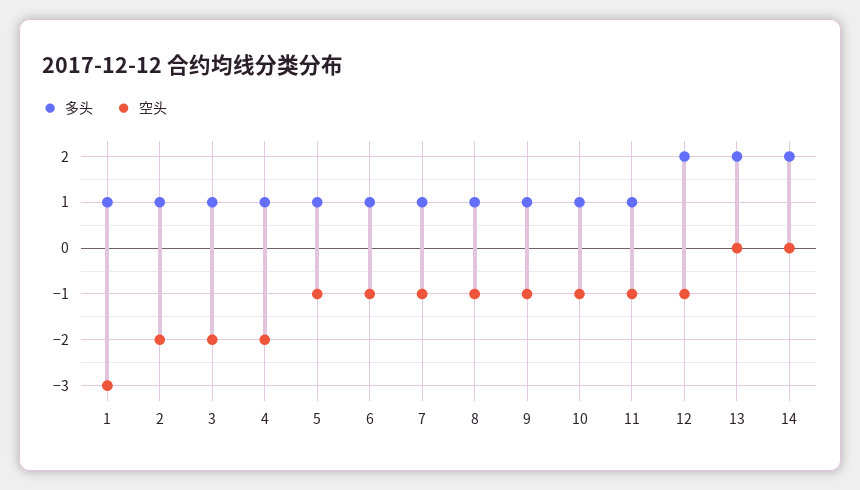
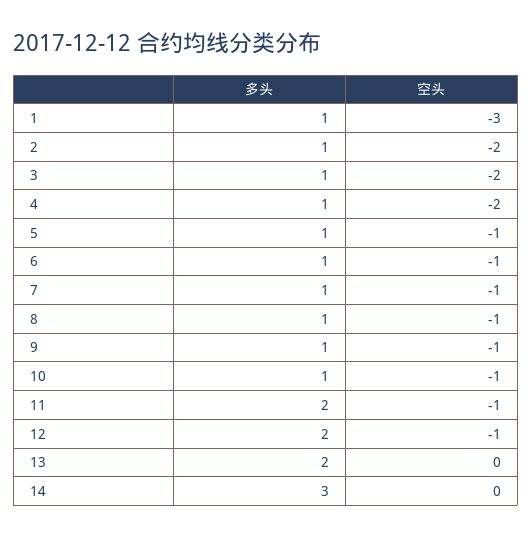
多头, 11: 1 -> 2
多头, 14: 2 -> 3

